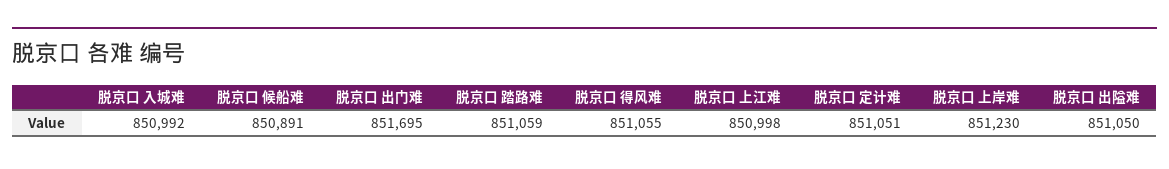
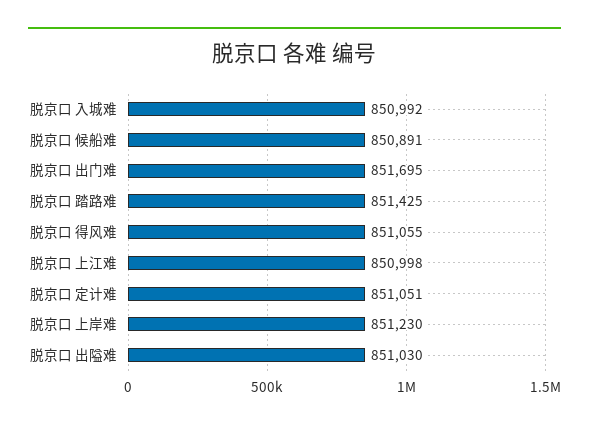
脱京口 踏路难: 851059 -> 851425
脱京口 出隘难: 851050 -> 851030

